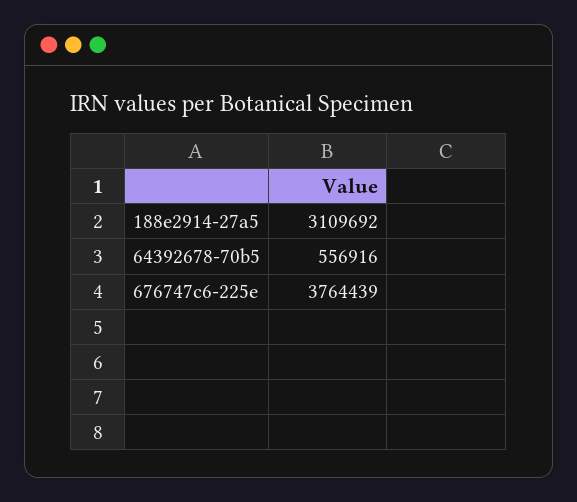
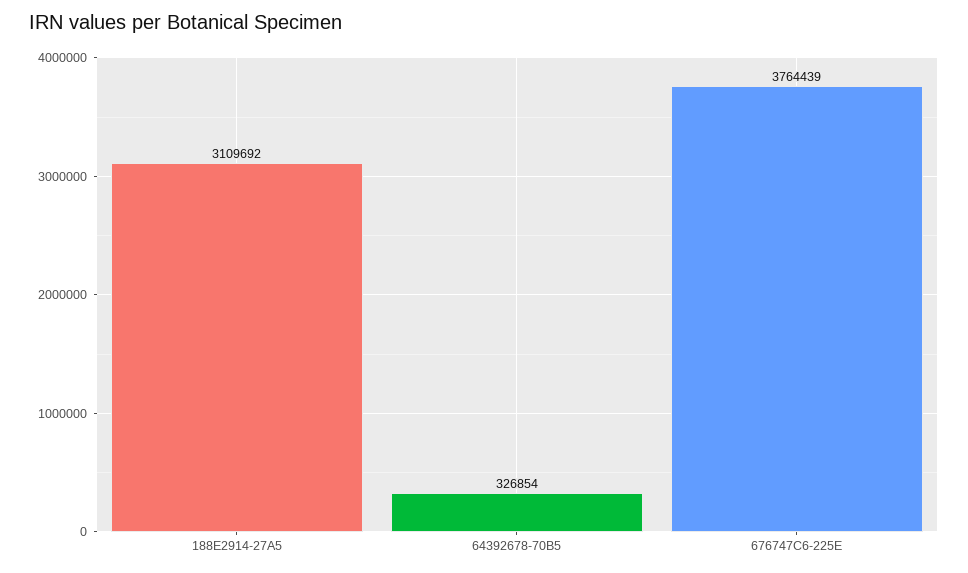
64392678-70b5: 556916 -> 326854

